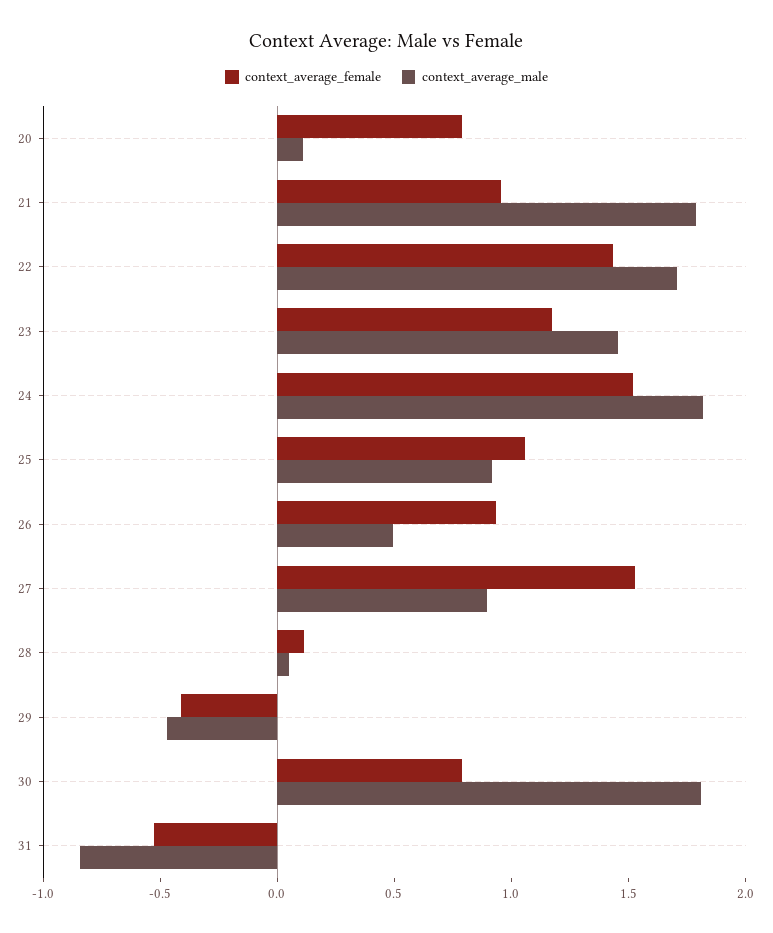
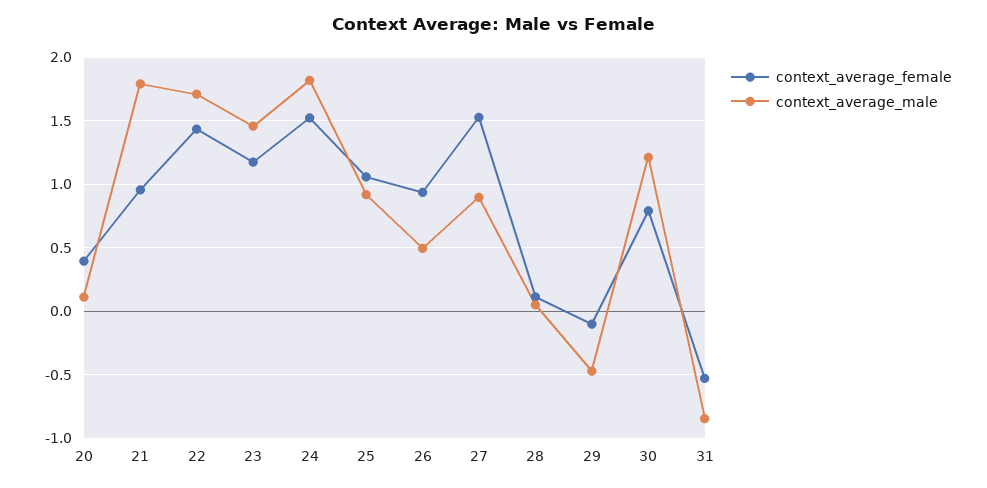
context_average_female, 20: 0.8 -> 0.4
context_average_female, 29: -0.4 -> -0.1
context_average_male, 30: 1.8 -> 1.2

